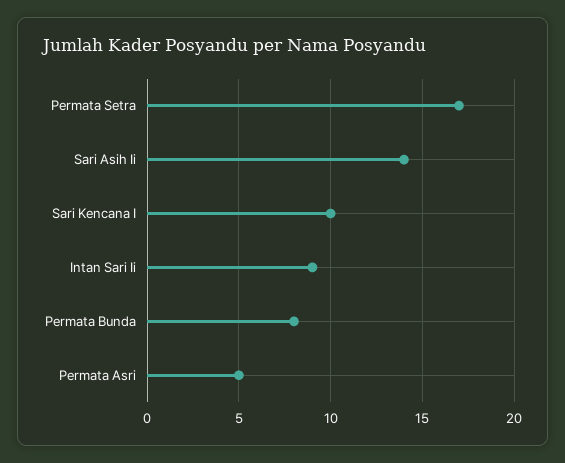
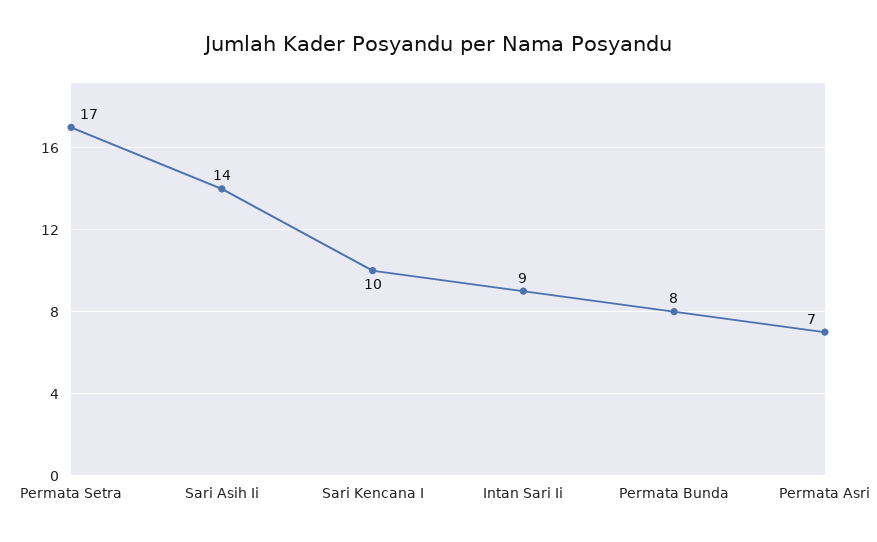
Permata Asri: 5 -> 7

